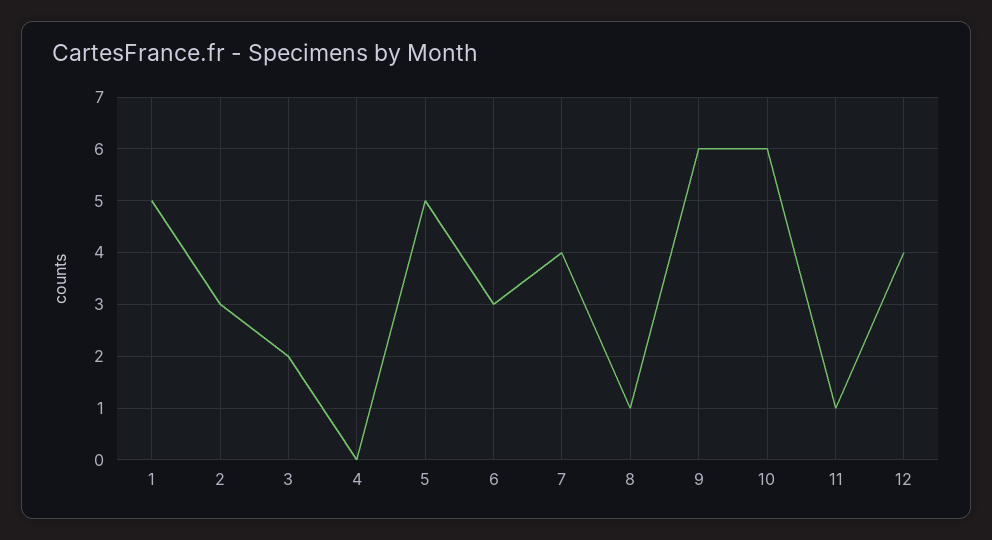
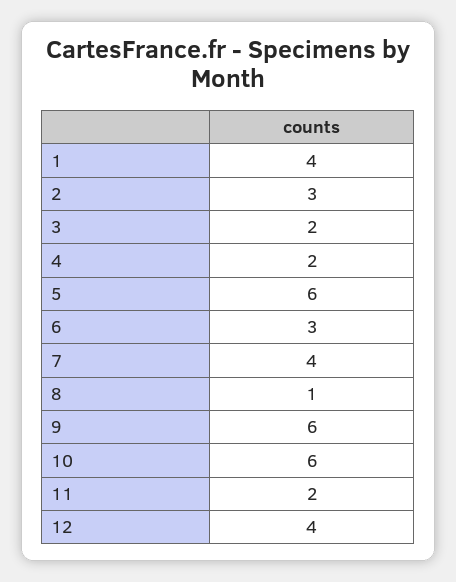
1: 5 -> 4
4: 0 -> 2
5: 5 -> 6
11: 1 -> 2

